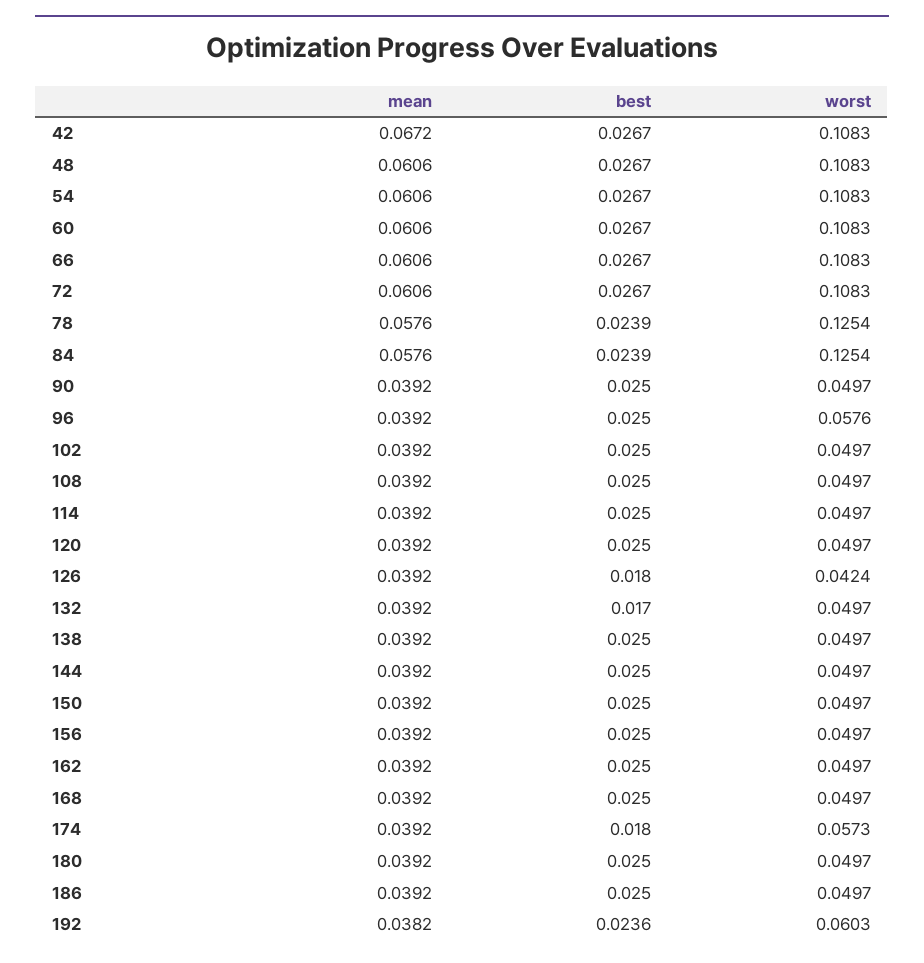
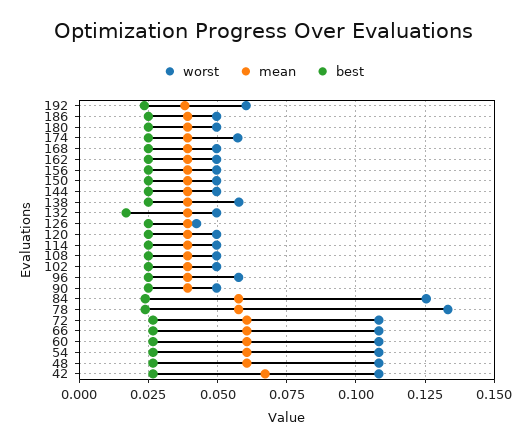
worst, 78: 0.1254 -> 0.1325
best, 126: 0.018 -> 0.025
worst, 138: 0.0497 -> 0.0575
best, 174: 0.018 -> 0.025

